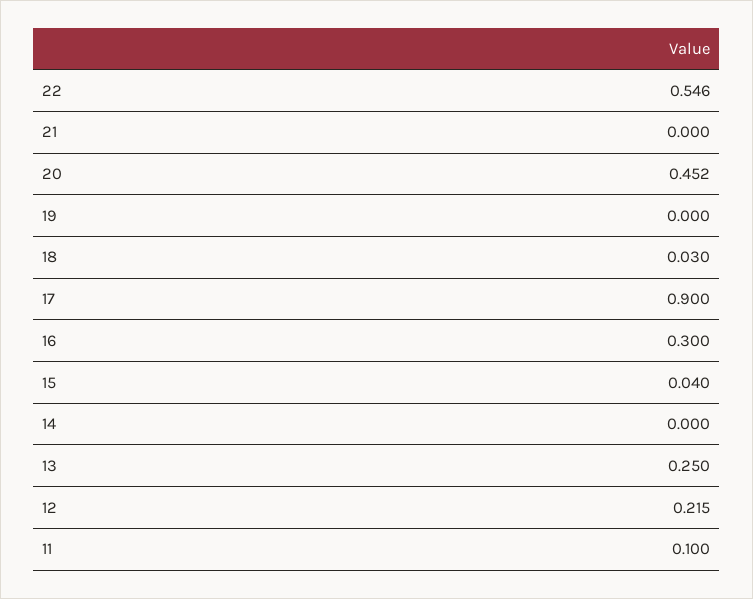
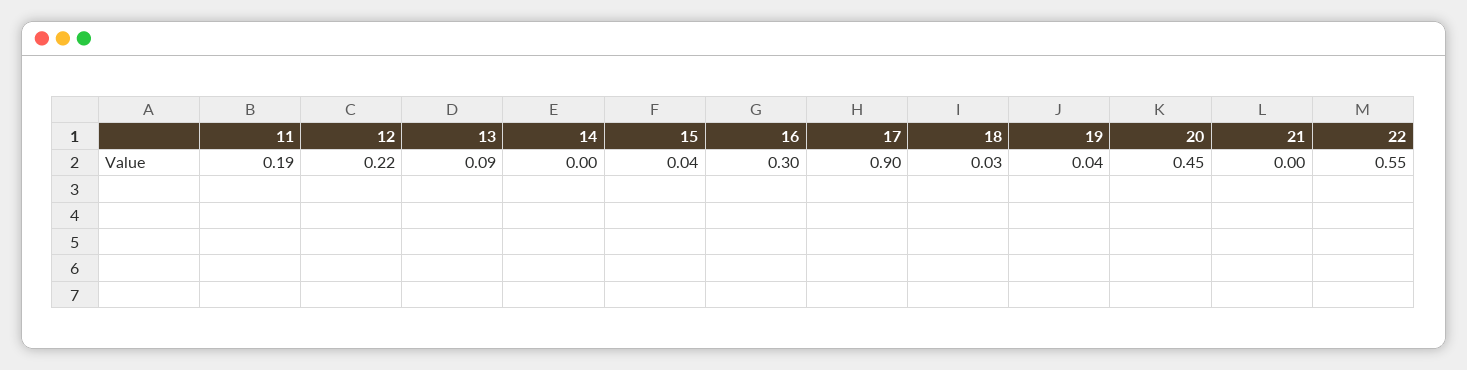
19: 0 -> 0.04
13: 0.25 -> 0.09
11: 0.1 -> 0.19

